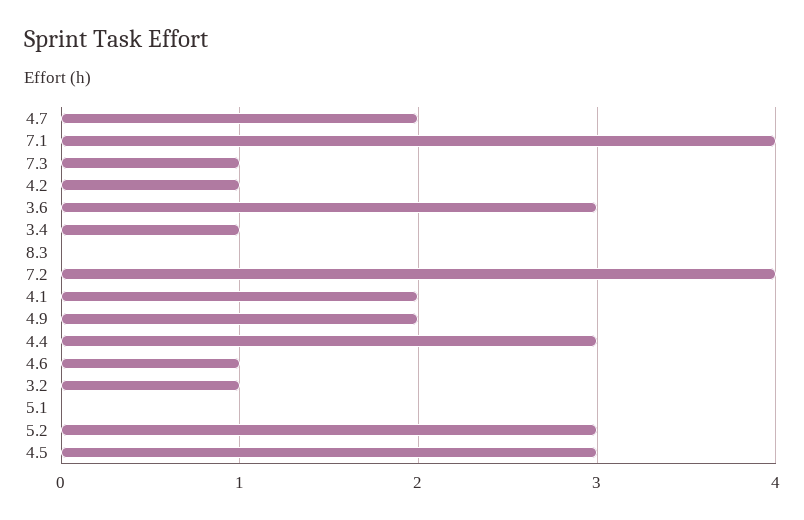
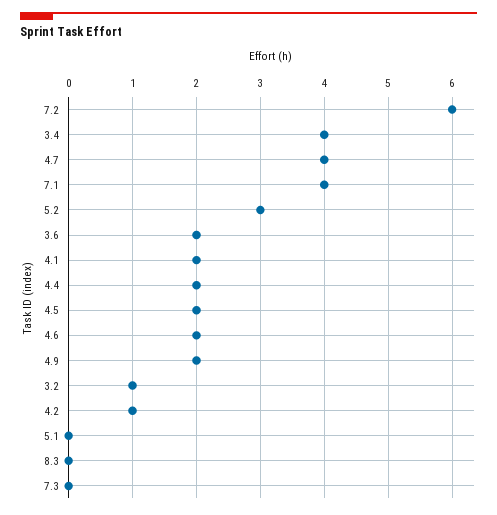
4.7: 2 -> 4
7.3: 1 -> 0
3.6: 3 -> 2
3.4: 1 -> 4
7.2: 4 -> 6
4.4: 3 -> 2
4.6: 1 -> 2
4.5: 3 -> 2

